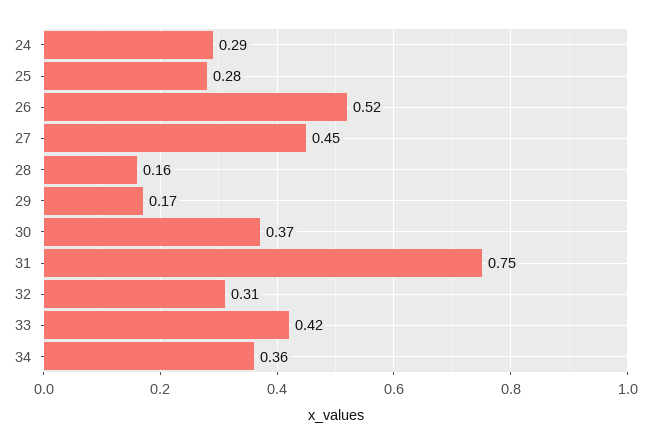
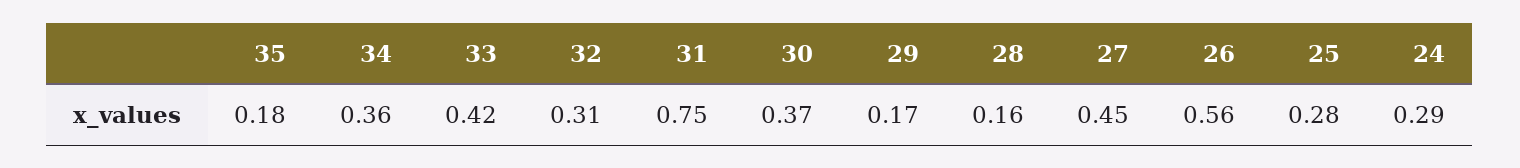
26: 0.52 -> 0.56
35: none -> 0.18

